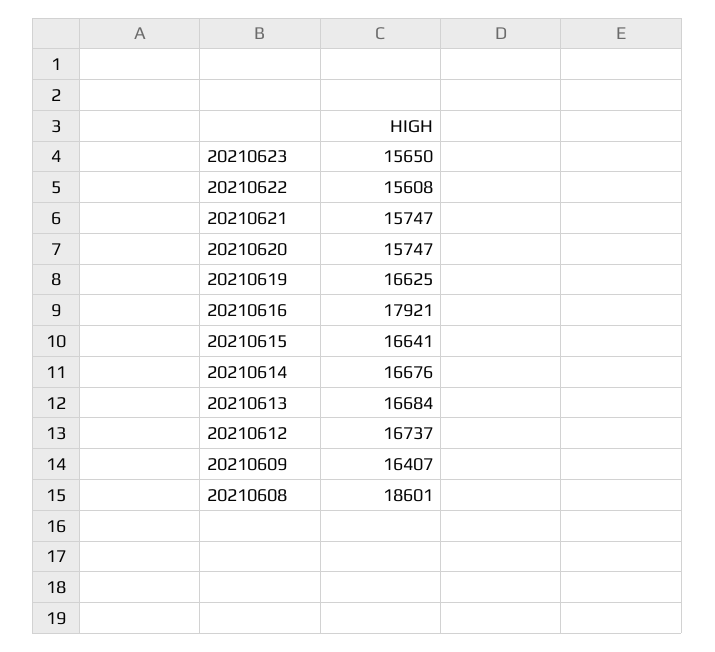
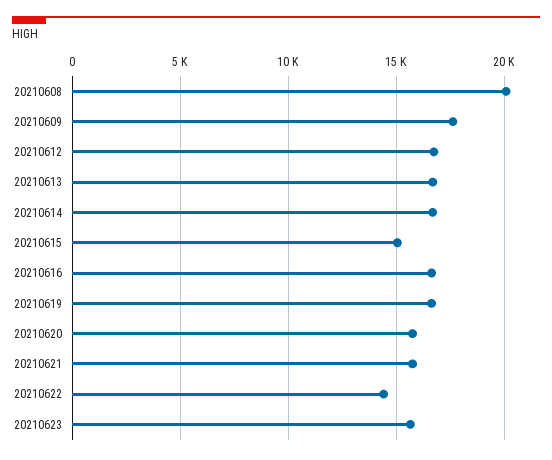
20210622: 15608 -> 14500
20210616: 17921 -> 16500
20210615: 16641 -> 15000
20210609: 16407 -> 17500
20210608: 18601 -> 20000

